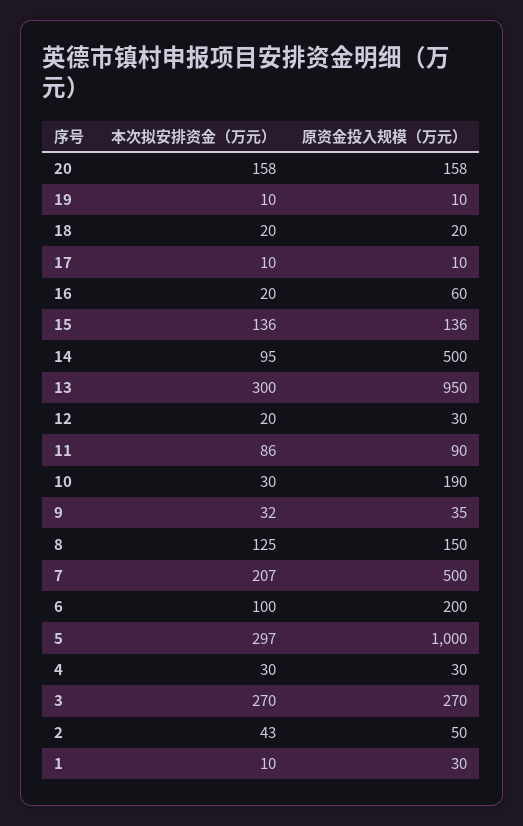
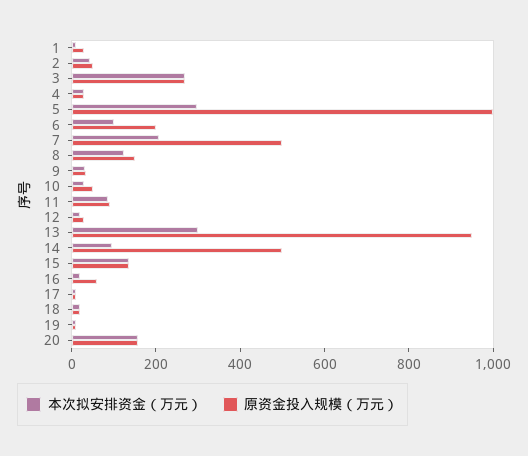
原资金投入规模（万元）, 10: 190 -> 50

